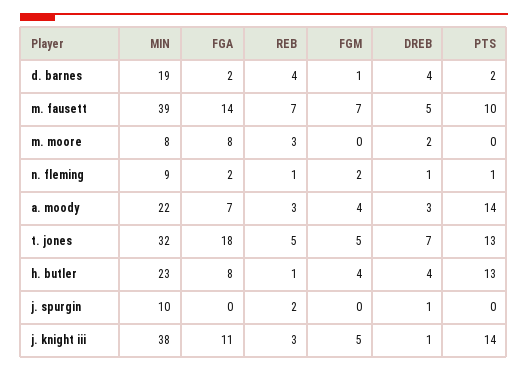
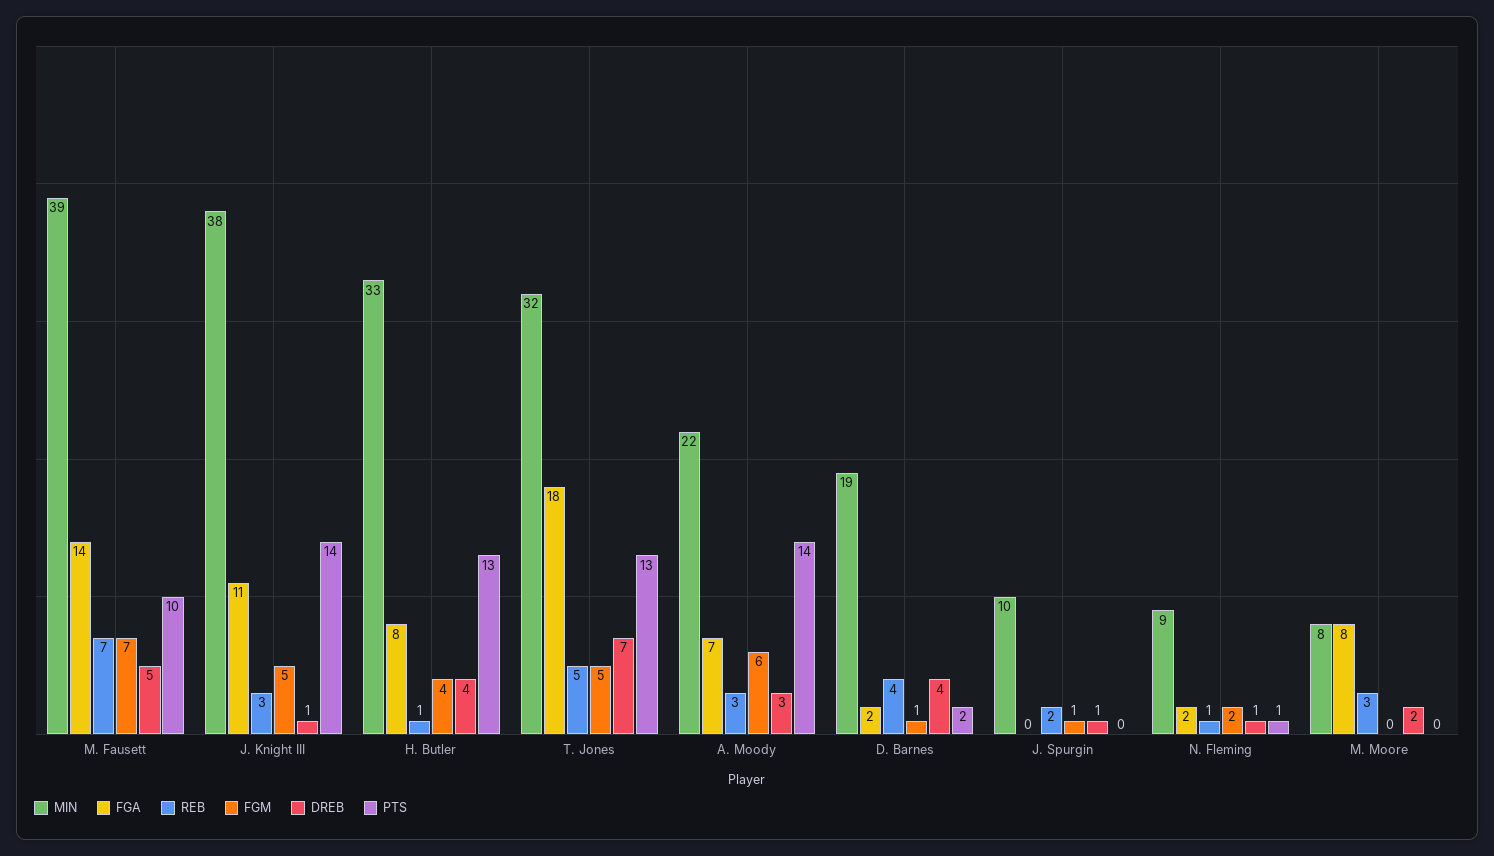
FGM, a. moody: 4 -> 6
MIN, h. butler: 23 -> 33
FGM, j. spurgin: 0 -> 1

